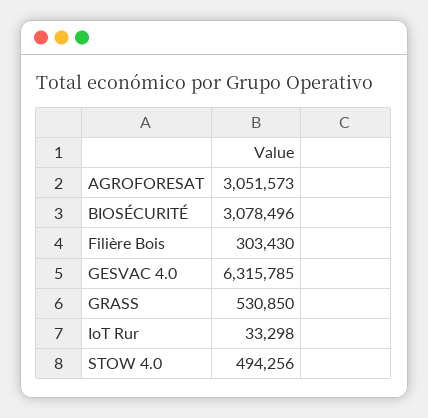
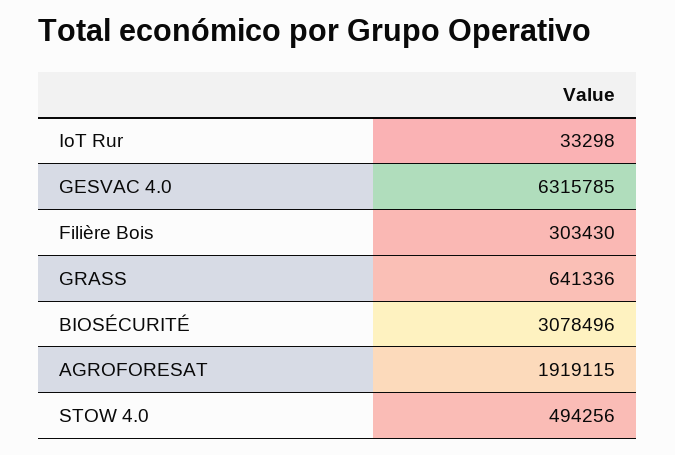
AGROFORESAT: 3051573 -> 1919115
GRASS: 530850 -> 641336

